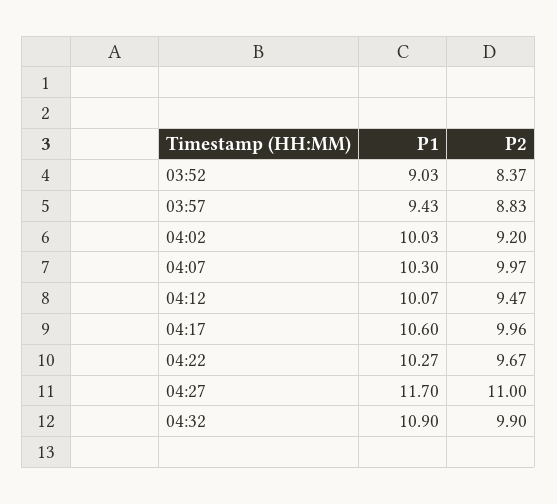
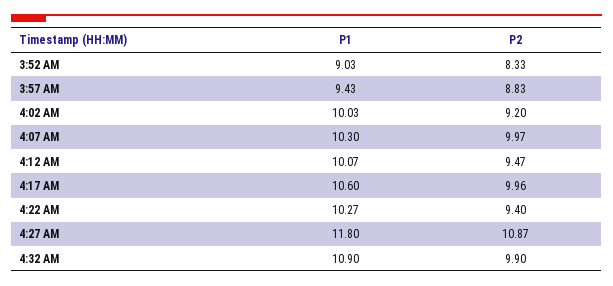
P2, 03:52: 8.37 -> 8.33
P2, 04:22: 9.67 -> 9.4
P1, 04:27: 11.7 -> 11.8
P2, 04:27: 11 -> 10.87

